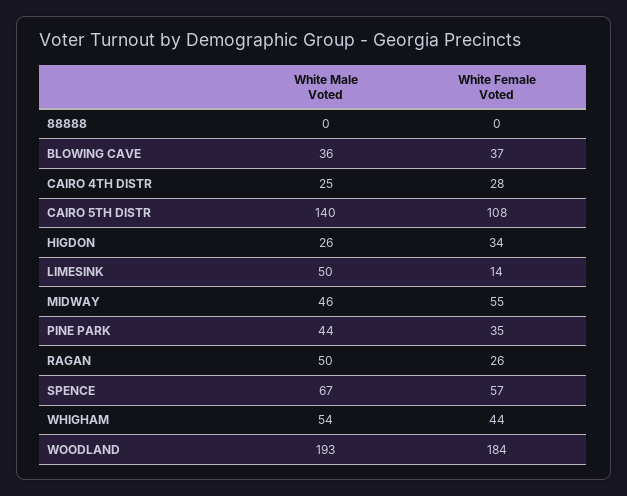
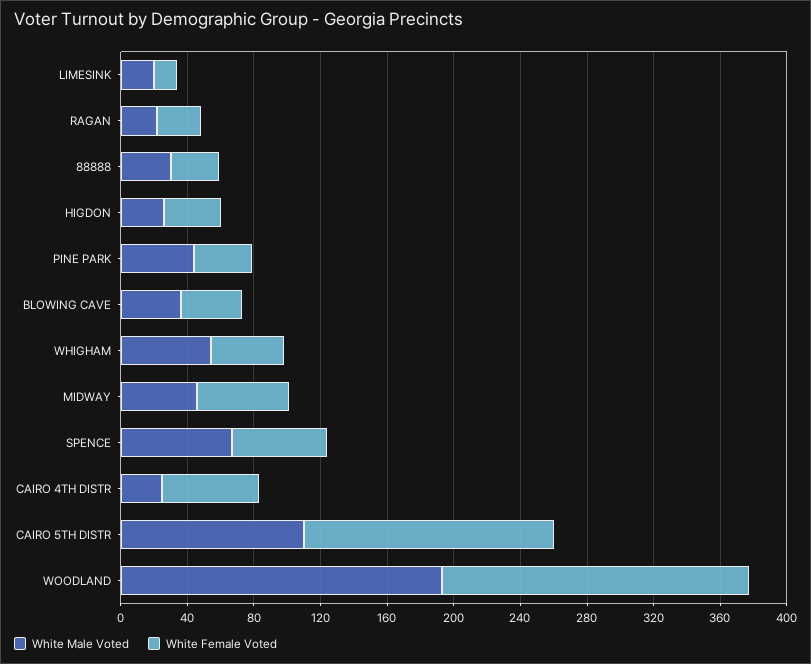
White Male Voted, 88888: 0 -> 30
White Female Voted, 88888: 0 -> 30
White Female Voted, CAIRO 4TH DISTR: 28 -> 60
White Male Voted, CAIRO 5TH DISTR: 140 -> 110
White Female Voted, CAIRO 5TH DISTR: 108 -> 150
White Male Voted, LIMESINK: 50 -> 20
White Male Voted, RAGAN: 50 -> 20

